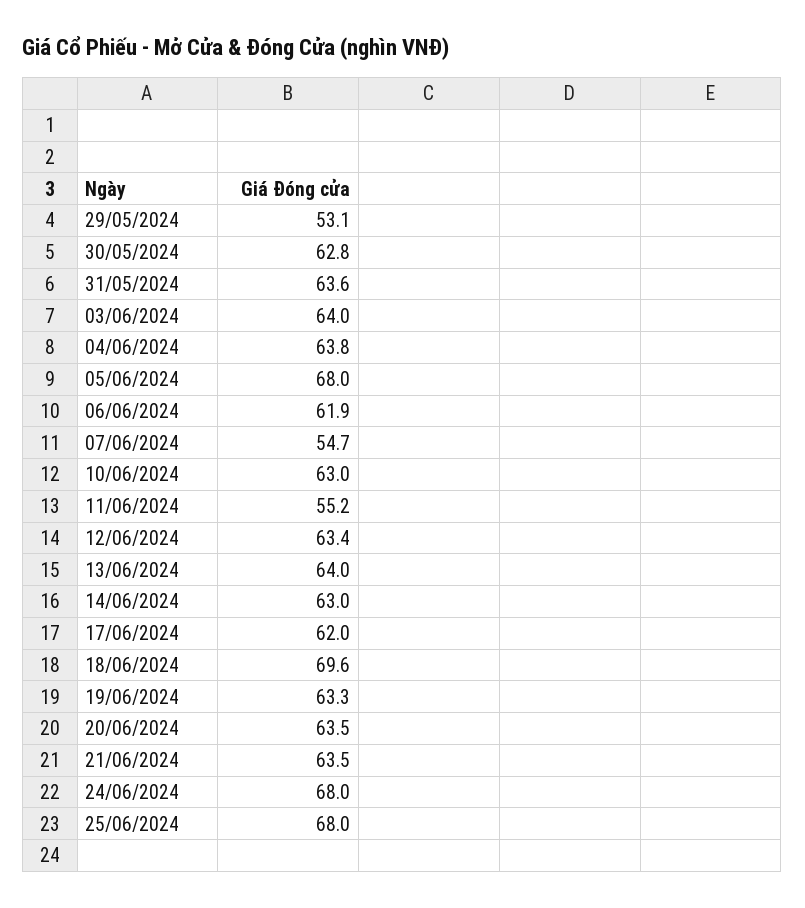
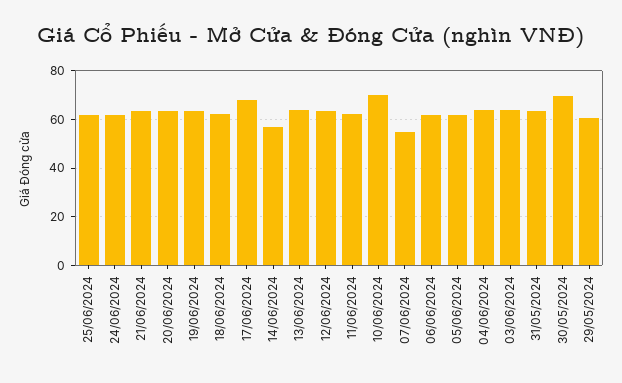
29/05/2024: 53.1 -> 60
30/05/2024: 62.8 -> 70
05/06/2024: 68 -> 62.5
10/06/2024: 63 -> 70
11/06/2024: 55.2 -> 62.5
14/06/2024: 63 -> 57.5
17/06/2024: 62 -> 67.5
18/06/2024: 69.6 -> 62.5
24/06/2024: 68 -> 62.5
25/06/2024: 68 -> 62.5

